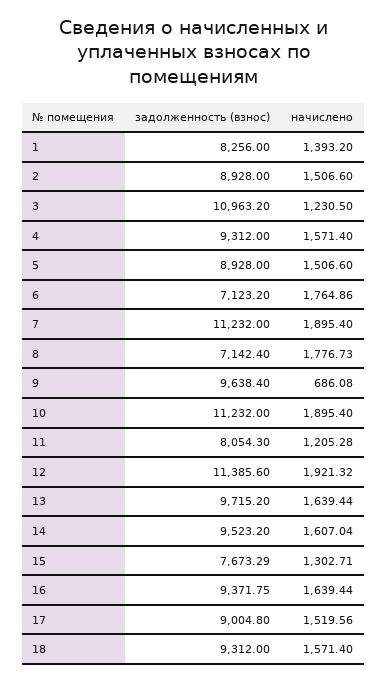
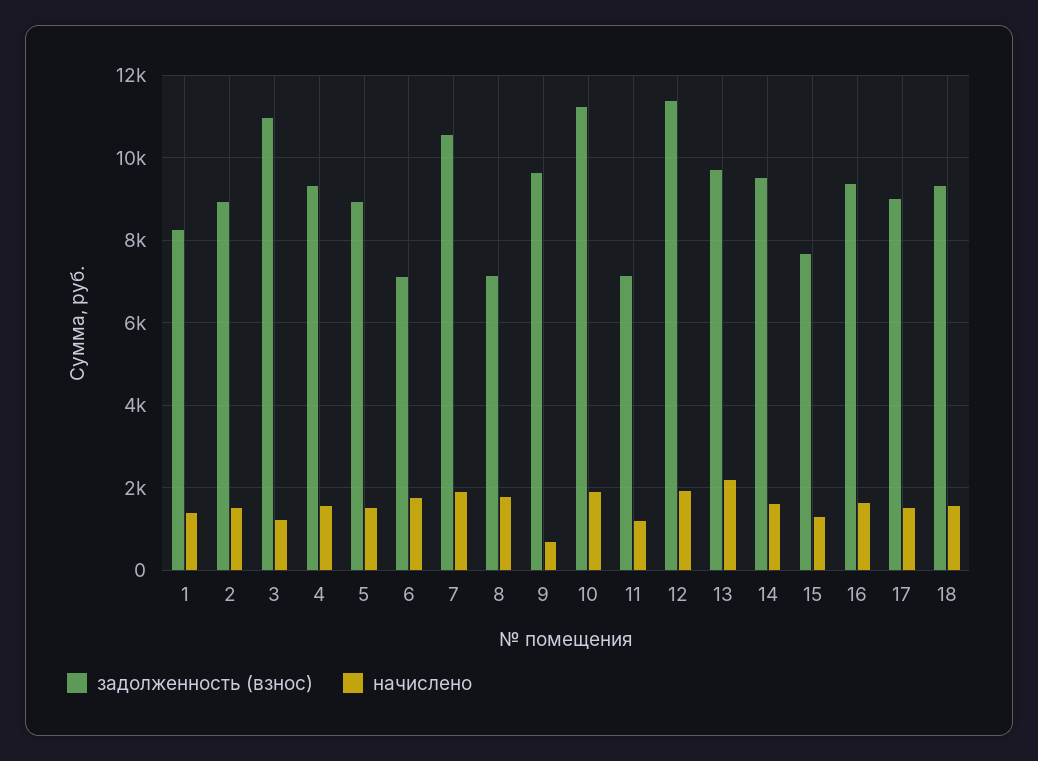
задолженность (взнос), 7: 11232 -> 10600
задолженность (взнос), 11: 8054.3 -> 7200
начислено, 13: 1639.44 -> 2200

